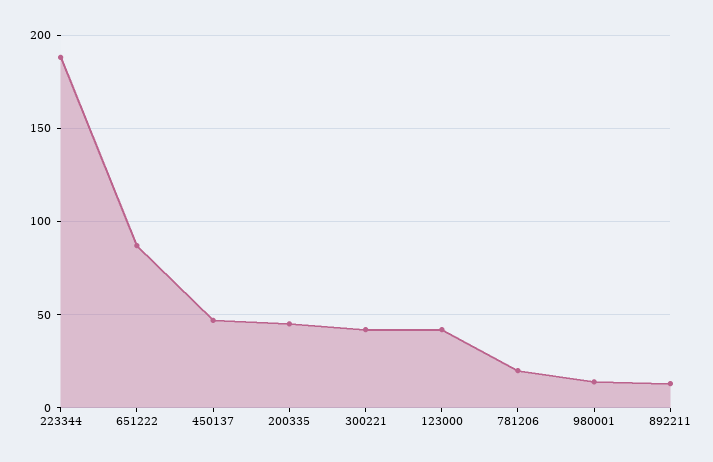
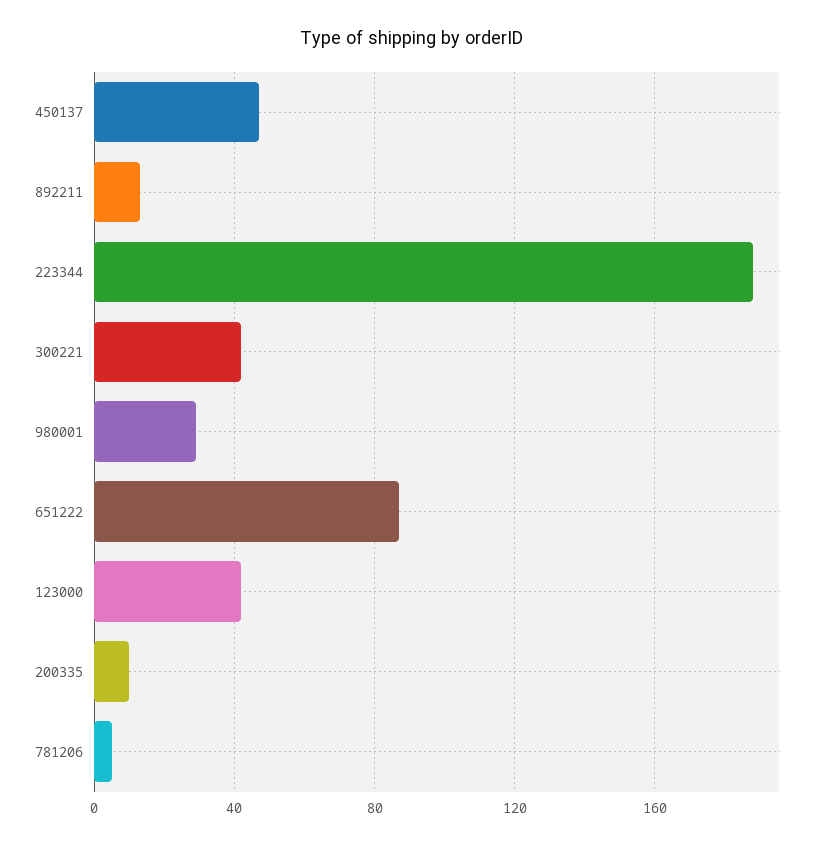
200335: 45 -> 10
781206: 20 -> 5
980001: 15 -> 30

